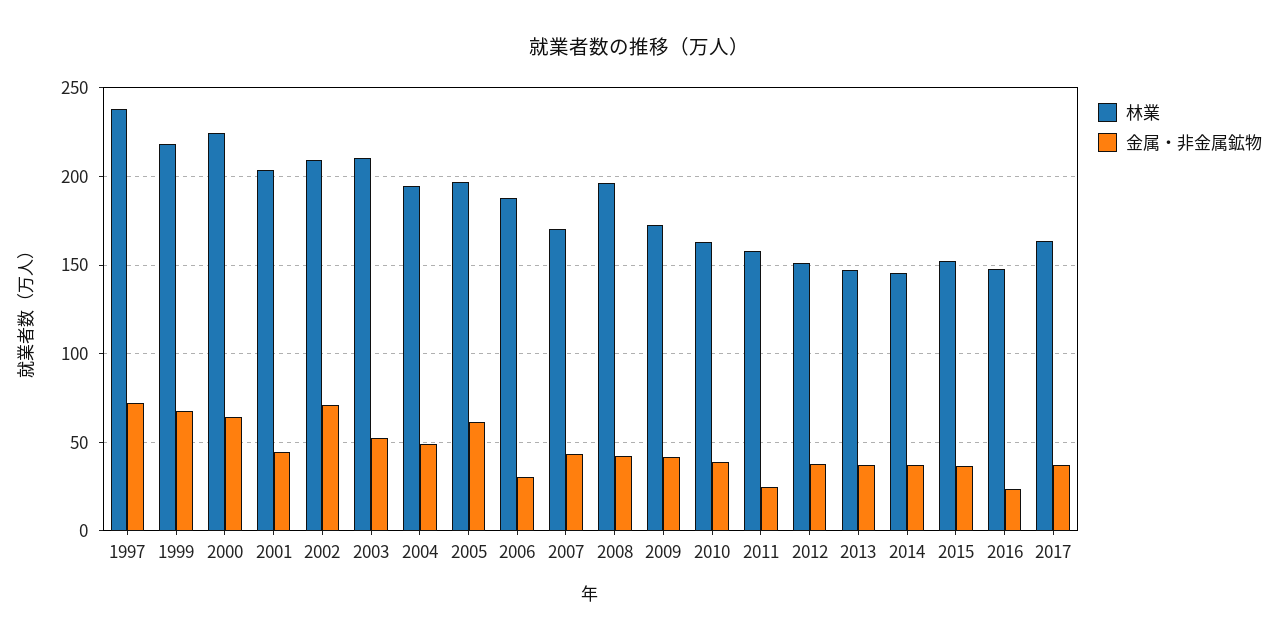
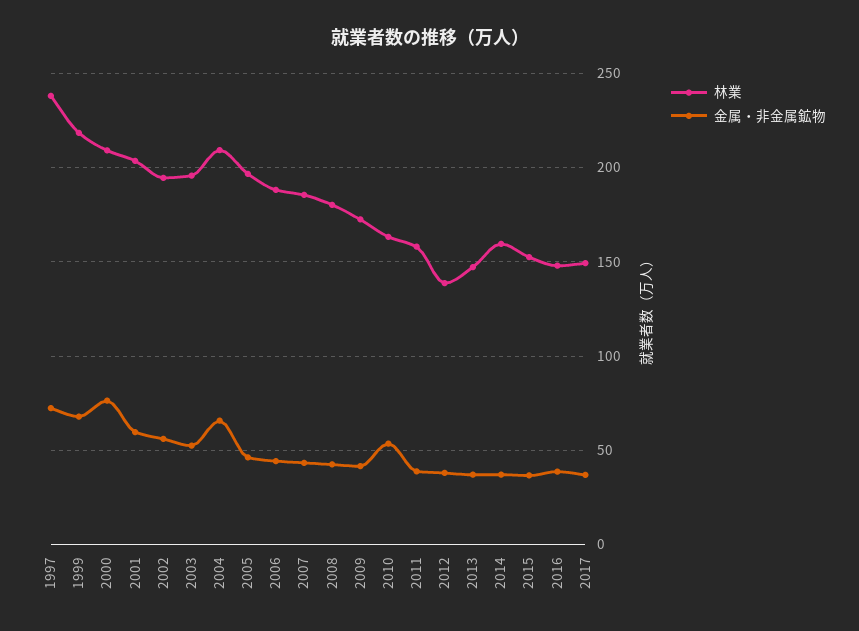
林業, 2000: 225 -> 210
金属・非金属鉱物, 2000: 65 -> 75
金属・非金属鉱物, 2001: 45 -> 60
林業, 2002: 210 -> 195
金属・非金属鉱物, 2002: 70 -> 55
林業, 2003: 210 -> 195
林業, 2004: 195 -> 210
金属・非金属鉱物, 2004: 50 -> 65
金属・非金属鉱物, 2005: 60 -> 45
金属・非金属鉱物, 2006: 30 -> 45
林業, 2007: 170 -> 185
林業, 2008: 195 -> 180
金属・非金属鉱物, 2010: 40 -> 55
金属・非金属鉱物, 2011: 25 -> 40
林業, 2012: 150 -> 140
林業, 2014: 145 -> 160
金属・非金属鉱物, 2016: 25 -> 40
林業, 2017: 165 -> 150

